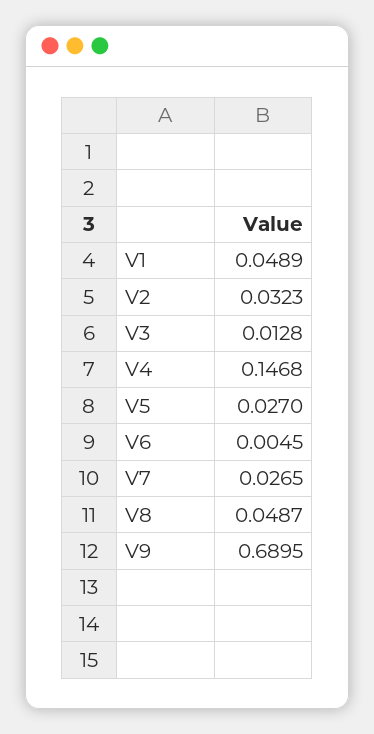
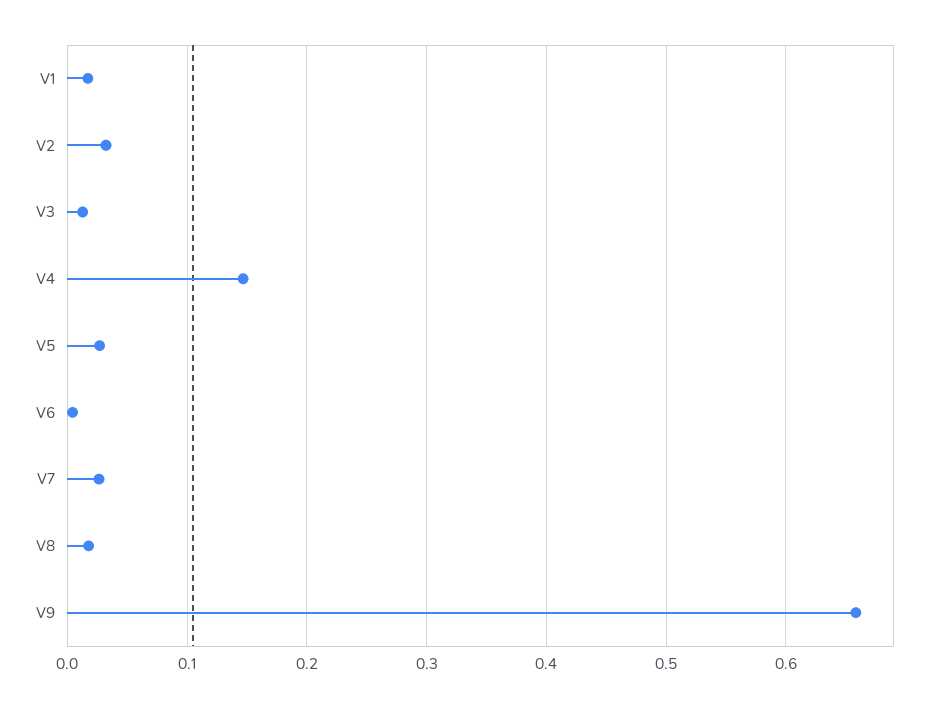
V1: 0.0489 -> 0.02
V8: 0.0487 -> 0.02
V9: 0.6895 -> 0.66

